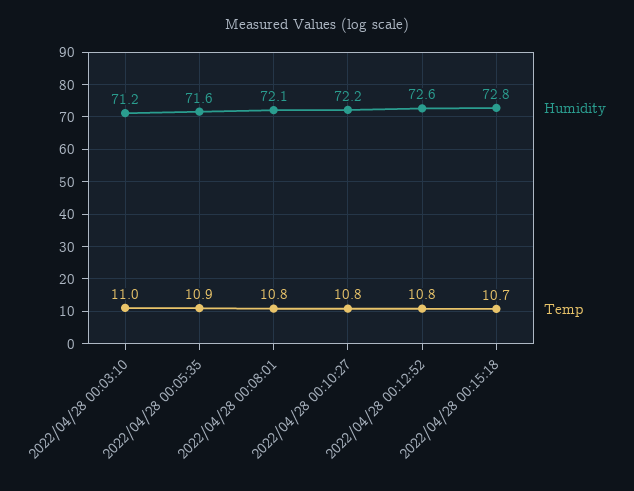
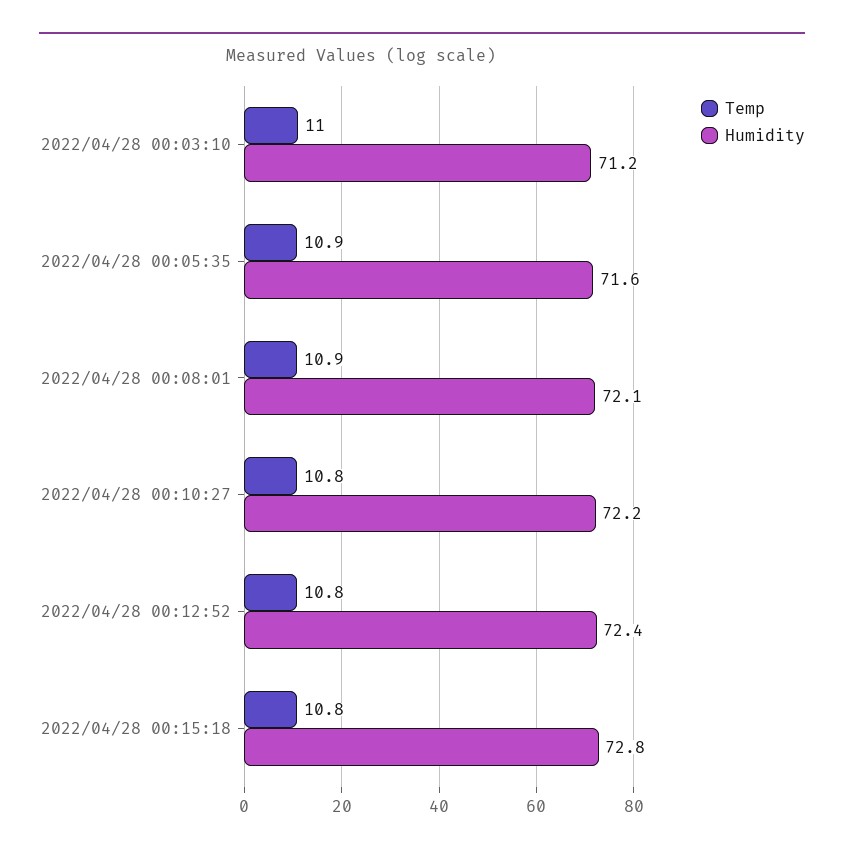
Temp, 2022/04/28 00:08:01: 10.8 -> 10.9
Humidity, 2022/04/28 00:12:52: 72.6 -> 72.4
Temp, 2022/04/28 00:15:18: 10.7 -> 10.8

